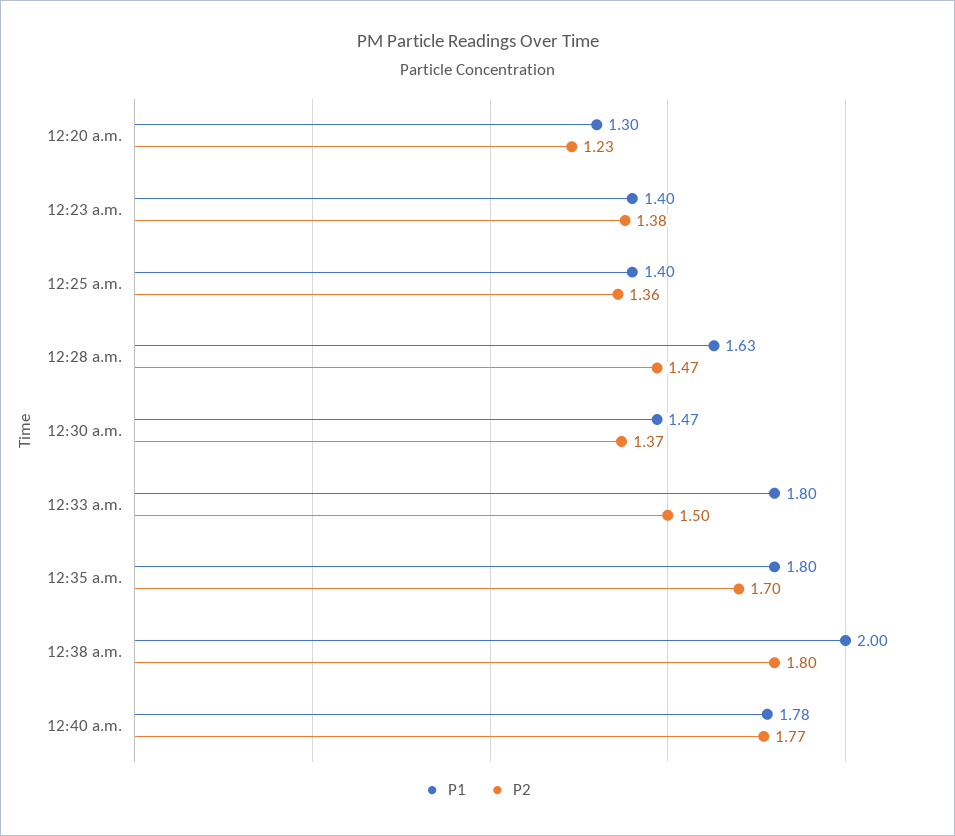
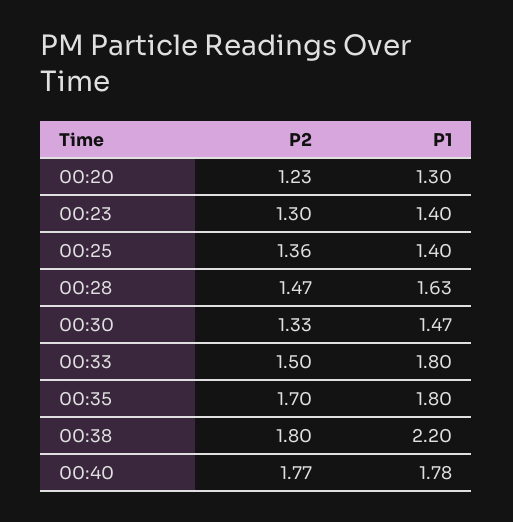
P2, 12:23 a.m.: 1.38 -> 1.3
P2, 12:30 a.m.: 1.37 -> 1.33
P1, 12:38 a.m.: 2 -> 2.2

